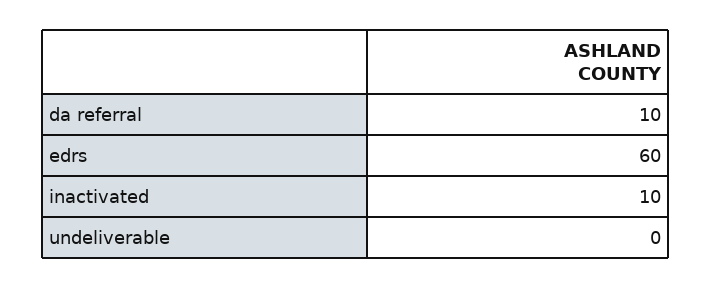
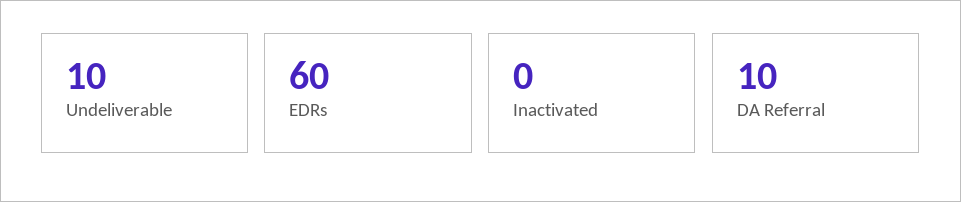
inactivated: 10 -> 0
undeliverable: 0 -> 10

